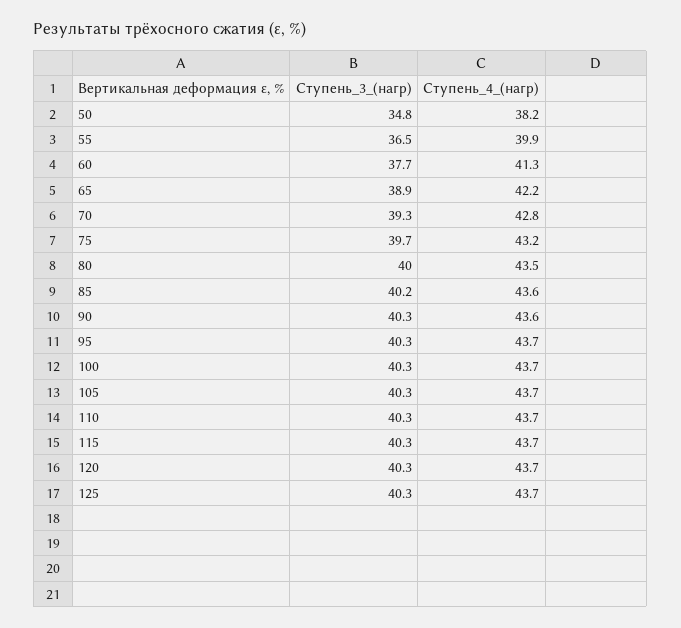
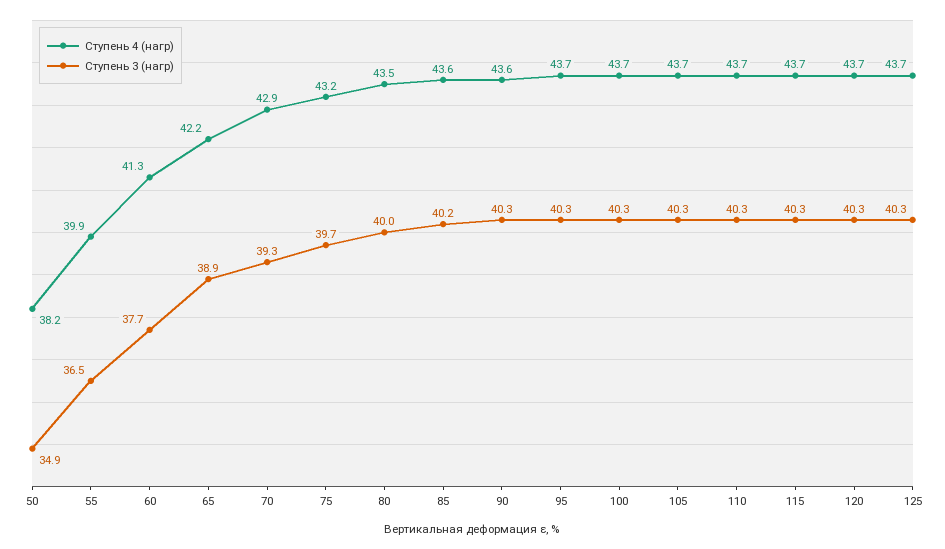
Ступень_3_(нагр), 50: 34.8 -> 34.9
Ступень_4_(нагр), 70: 42.8 -> 42.9

